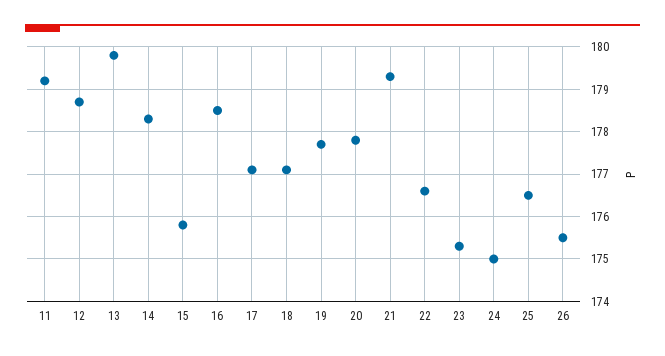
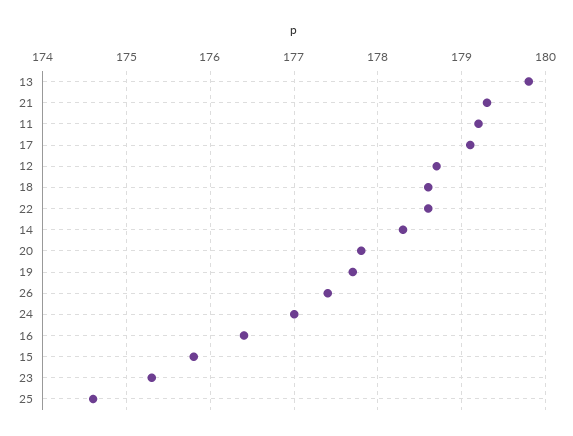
16: 178.5 -> 176.4
17: 177 -> 179.1
18: 177 -> 178.6
22: 176.5 -> 178.6
24: 175 -> 177
25: 176.5 -> 174.6
26: 175.5 -> 177.4

